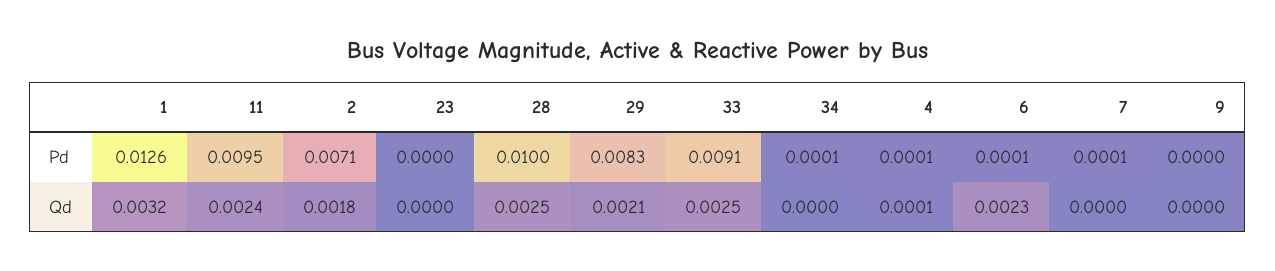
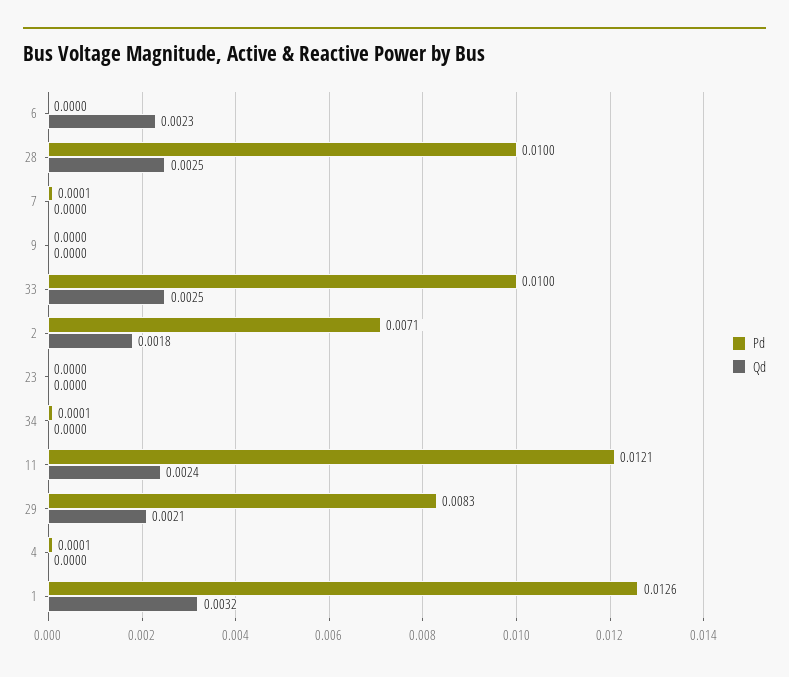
Pd, 11: 0.0095 -> 0.0121
Pd, 33: 0.0091 -> 0.01
Pd, 6: 0.0001 -> 0
Qd, 4: 0.0001 -> 0

